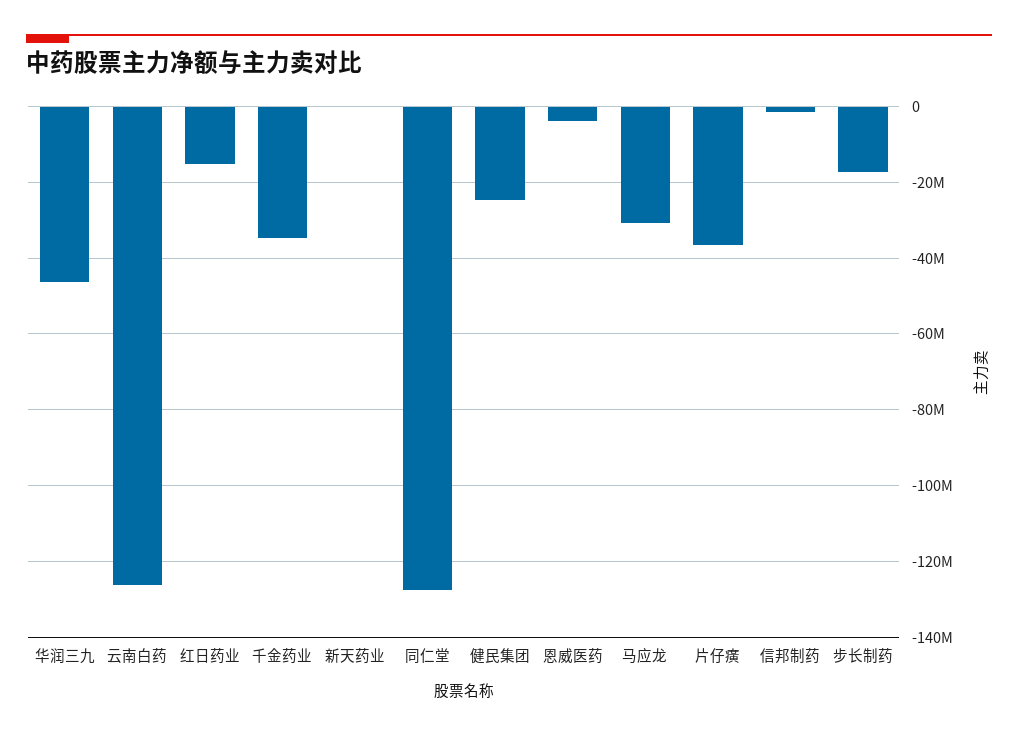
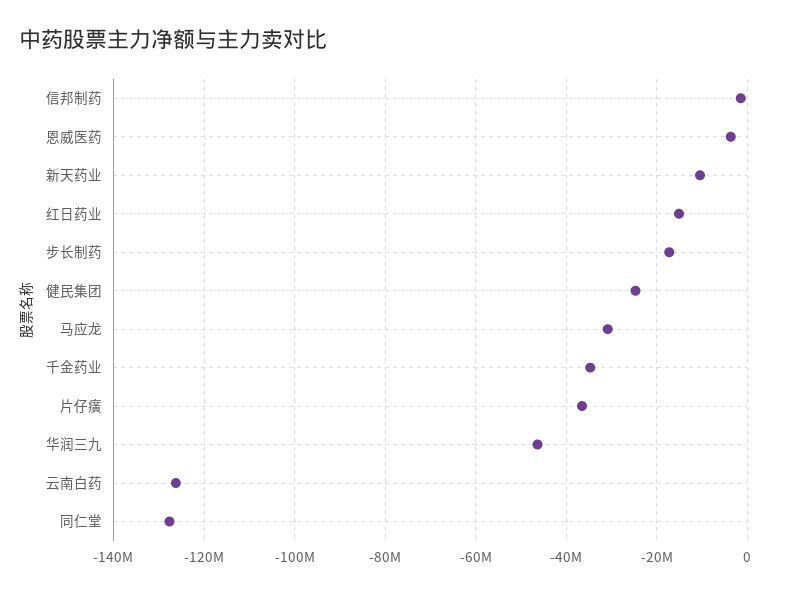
新天药业: 0 -> -10000000

